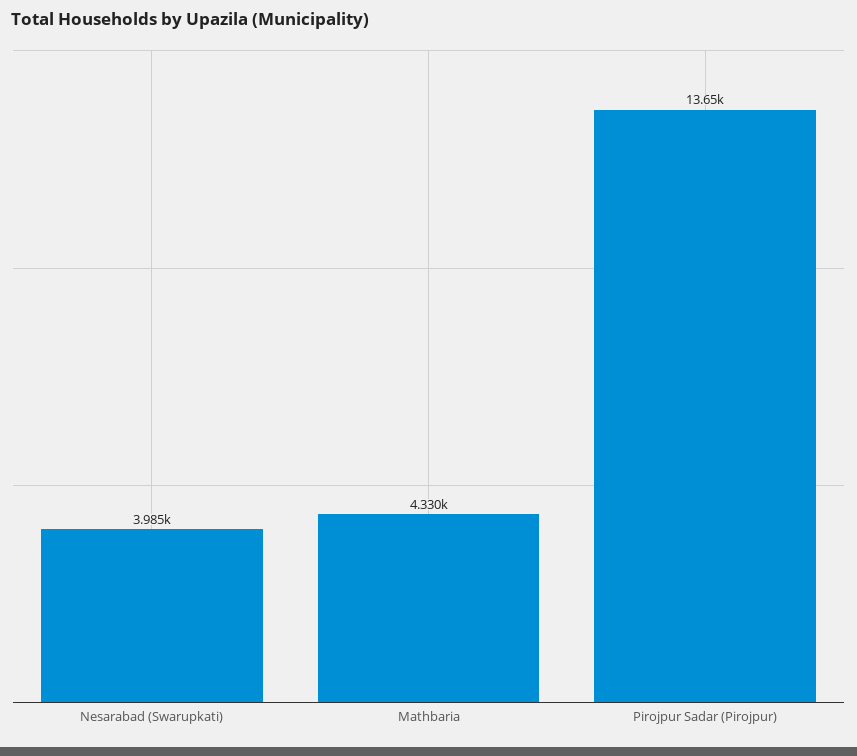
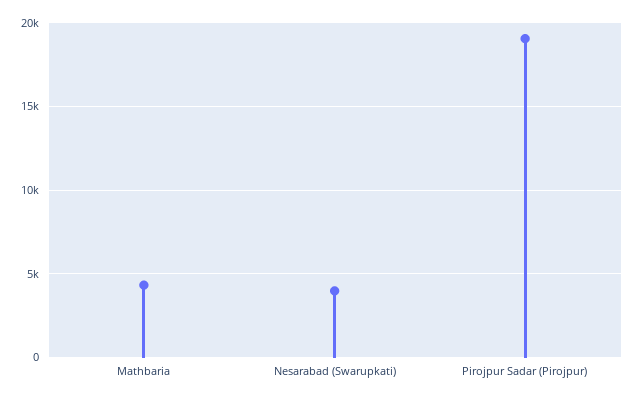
Pirojpur Sadar (Pirojpur): 13650 -> 19000

